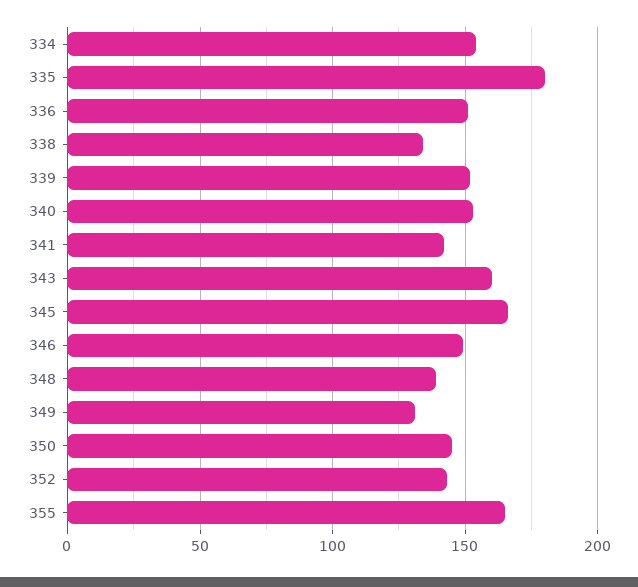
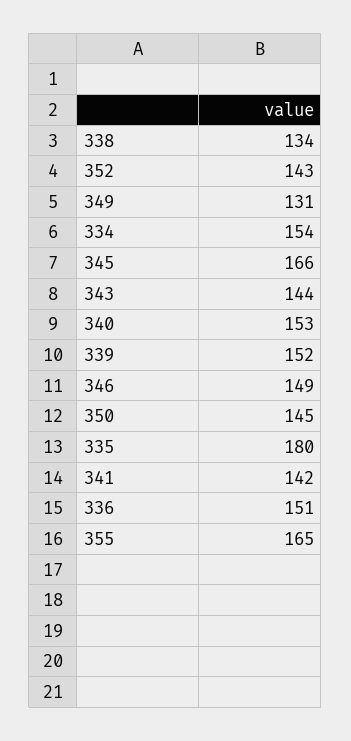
343: 160 -> 144
348: 140 -> none

